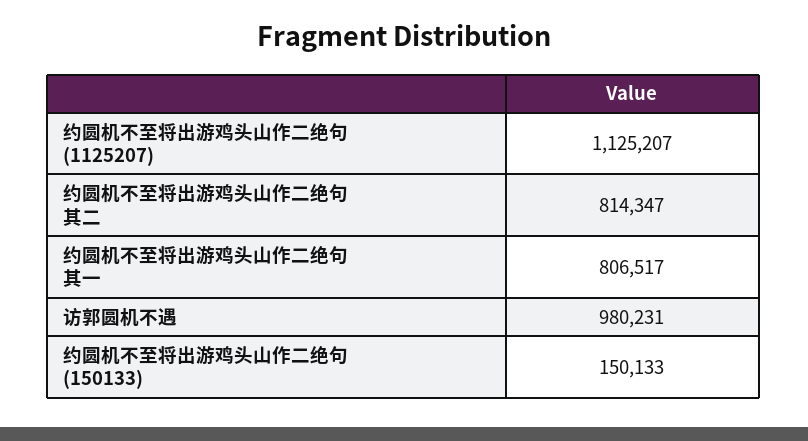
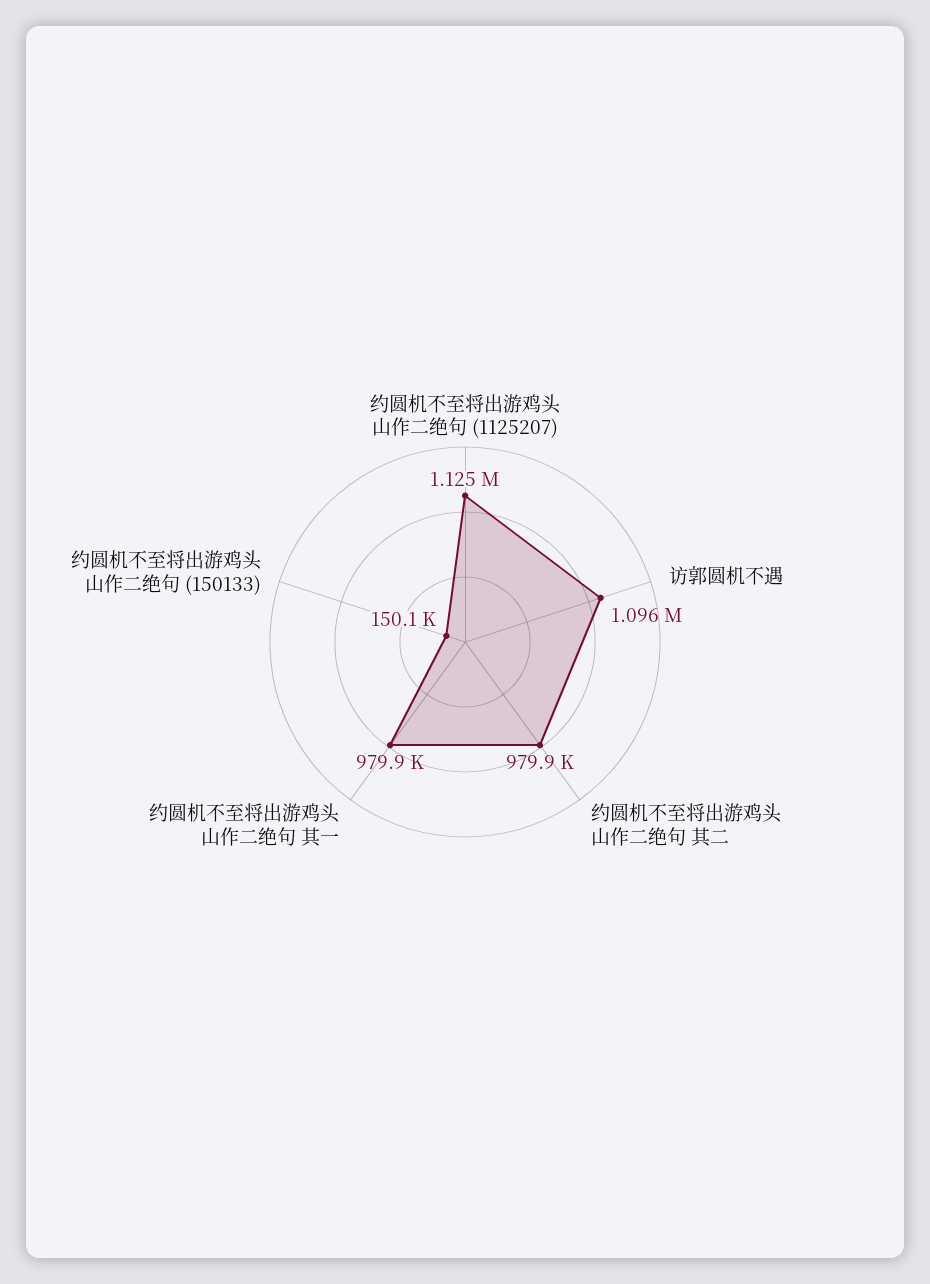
约圆机不至将出游鸡头山作二绝句 其二: 814347 -> 979900
约圆机不至将出游鸡头山作二绝句 其一: 806517 -> 979900
访郭圆机不遇: 980231 -> 1096000

